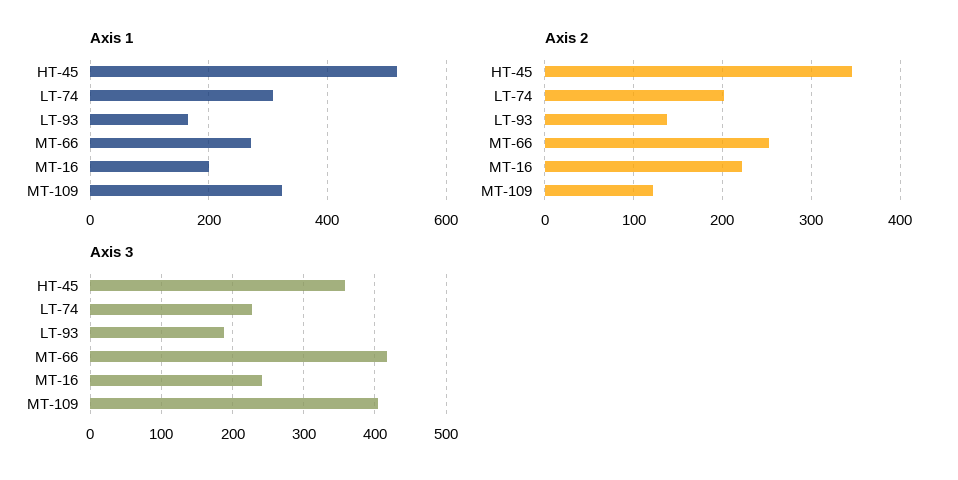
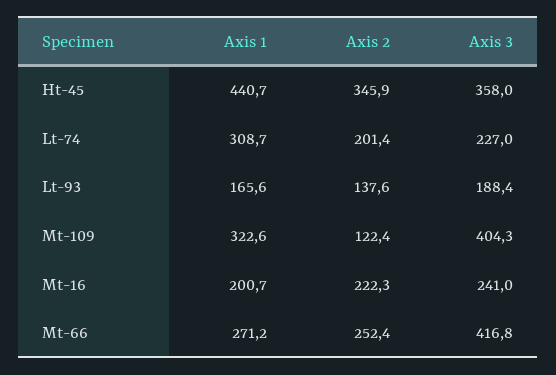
Axis 1, HT-45: 520 -> 440.7

